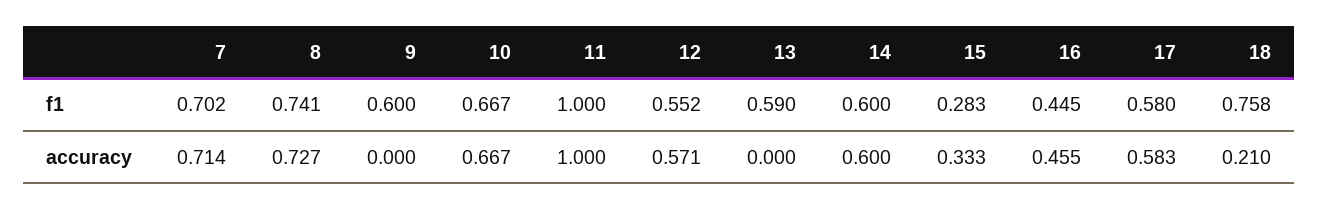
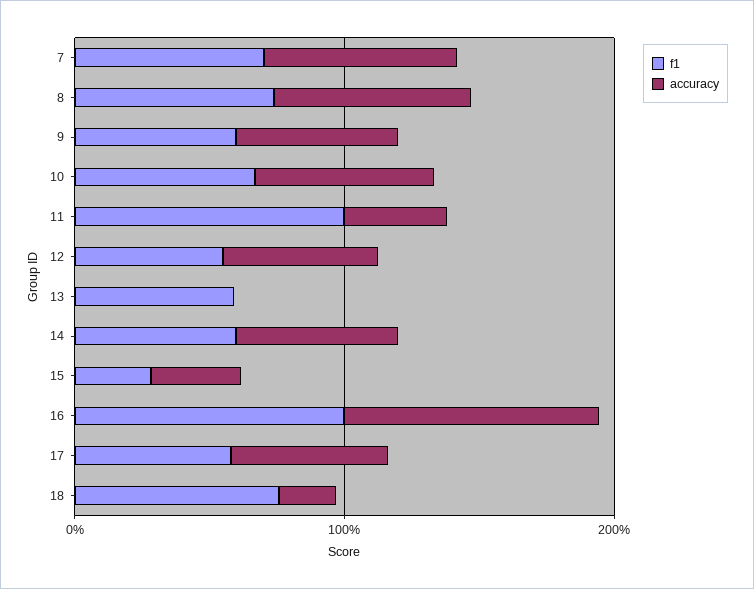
f1, 16: 0.445 -> 1
accuracy, 9: 0 -> 0.6
accuracy, 11: 1 -> 0.4
accuracy, 16: 0.455 -> 1

